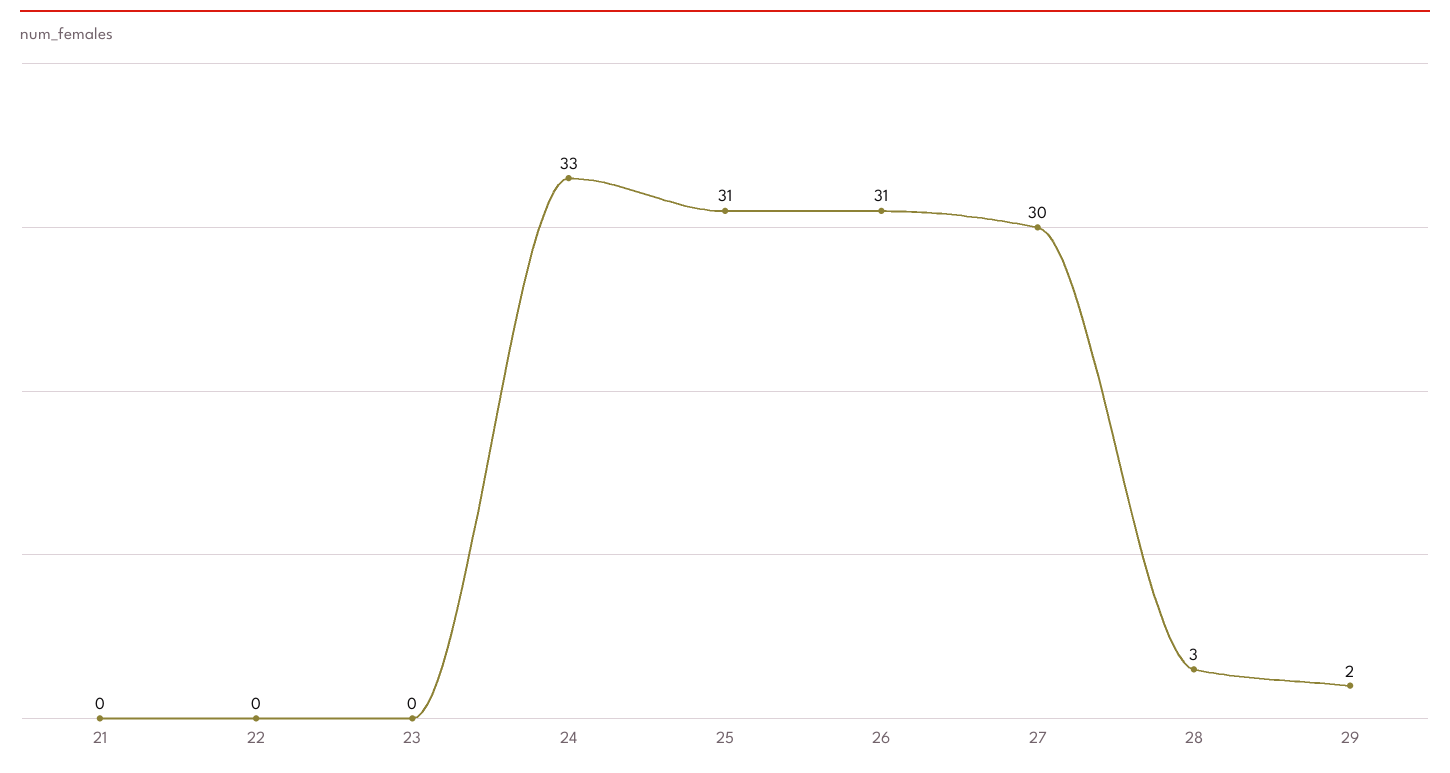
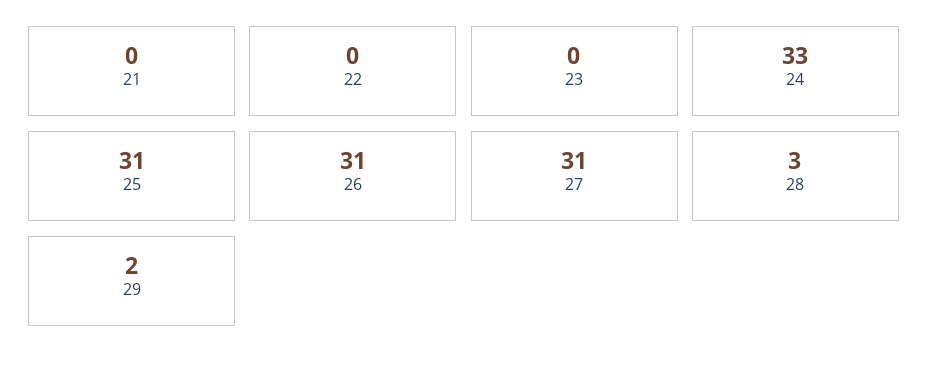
27: 30 -> 31

